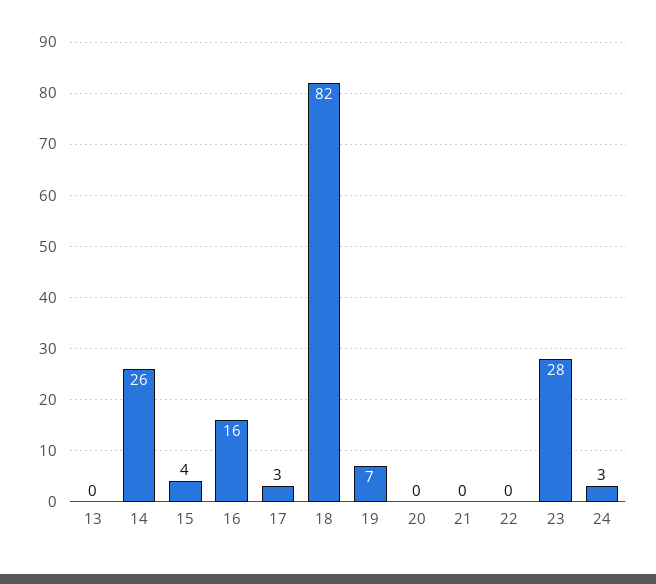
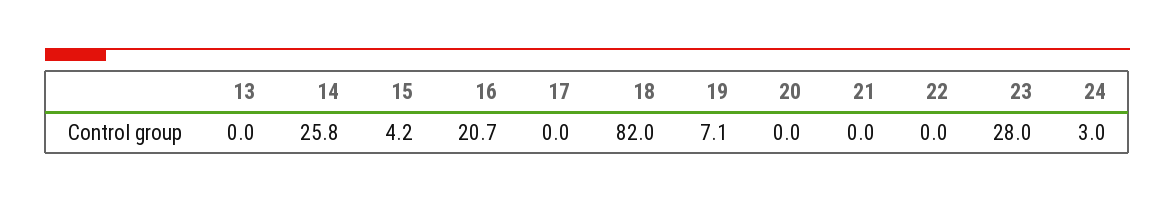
16: 16 -> 20.7
17: 3 -> 0

